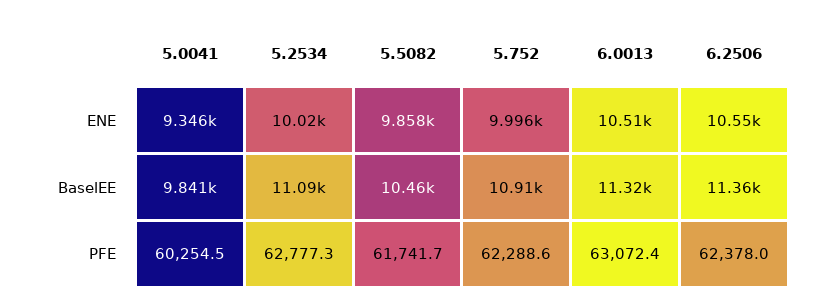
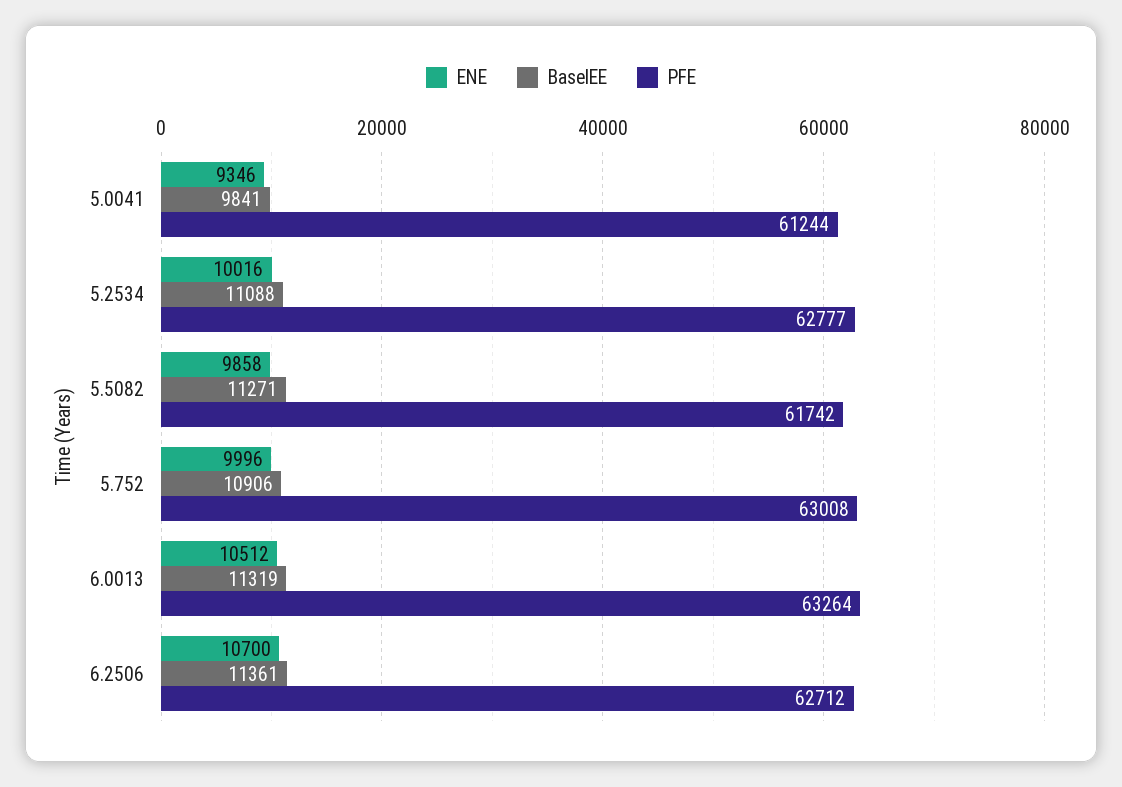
ENE, 6.2506: 10550 -> 10700
BaselEE, 5.5082: 10460 -> 11271
PFE, 5.0041: 60254.5 -> 61244
PFE, 5.752: 62288.6 -> 63008
PFE, 6.0013: 63072.4 -> 63264
PFE, 6.2506: 62378 -> 62712

